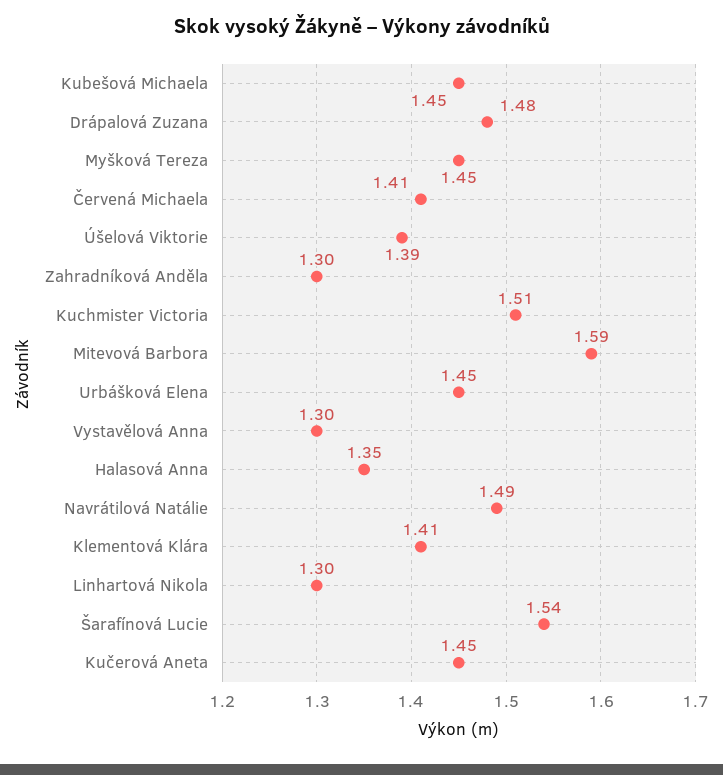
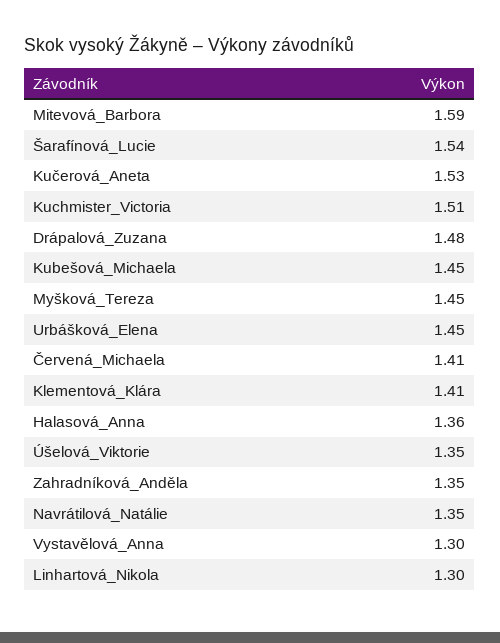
Úšelová Viktorie: 1.39 -> 1.35
Zahradníková Anděla: 1.3 -> 1.35
Halasová Anna: 1.35 -> 1.36
Navrátilová Natálie: 1.49 -> 1.35
Kučerová Aneta: 1.45 -> 1.53

